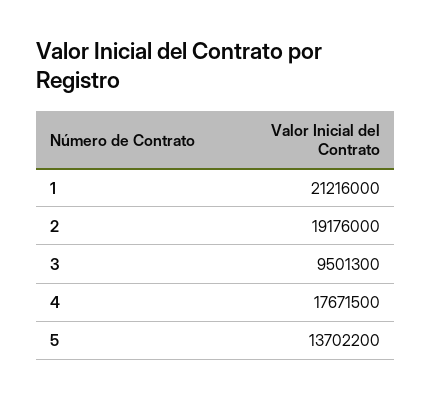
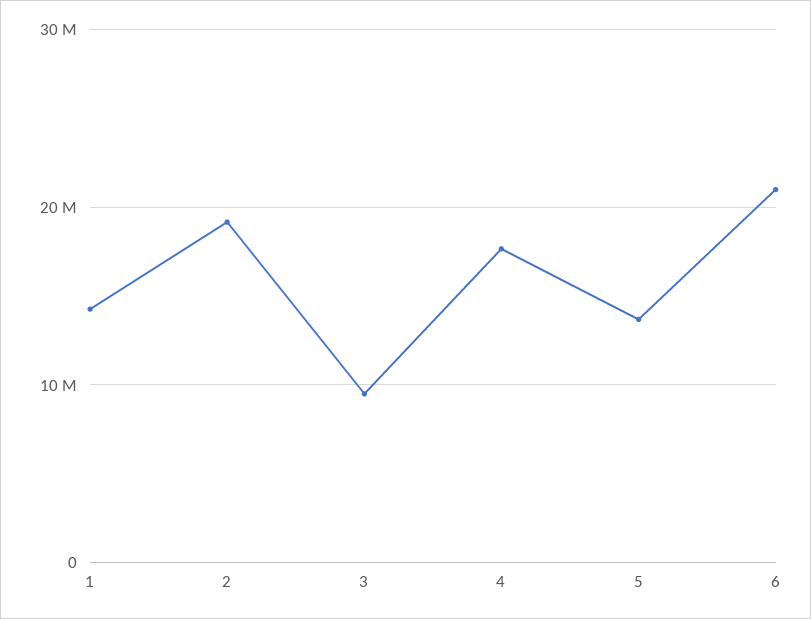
1: 21216000 -> 14000000
6: none -> 21000000

